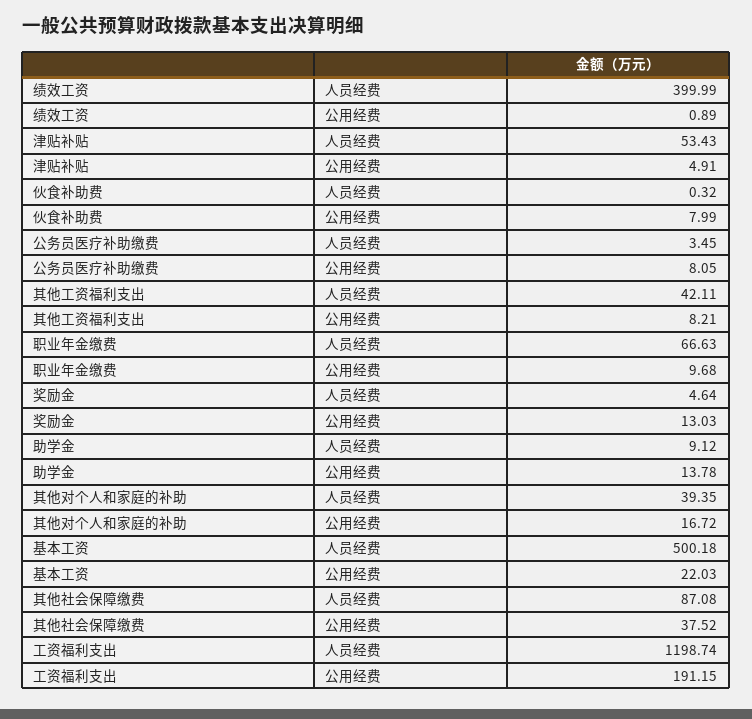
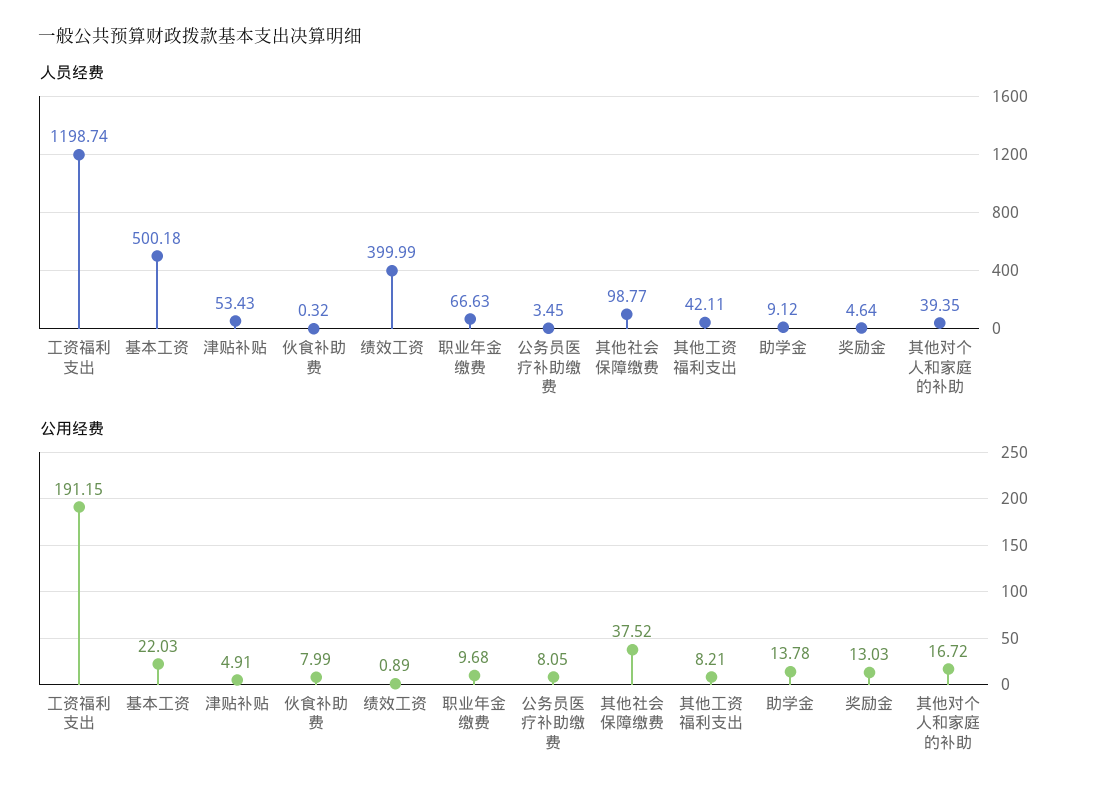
人员经费, 其他社会保障缴费: 87.08 -> 98.77

